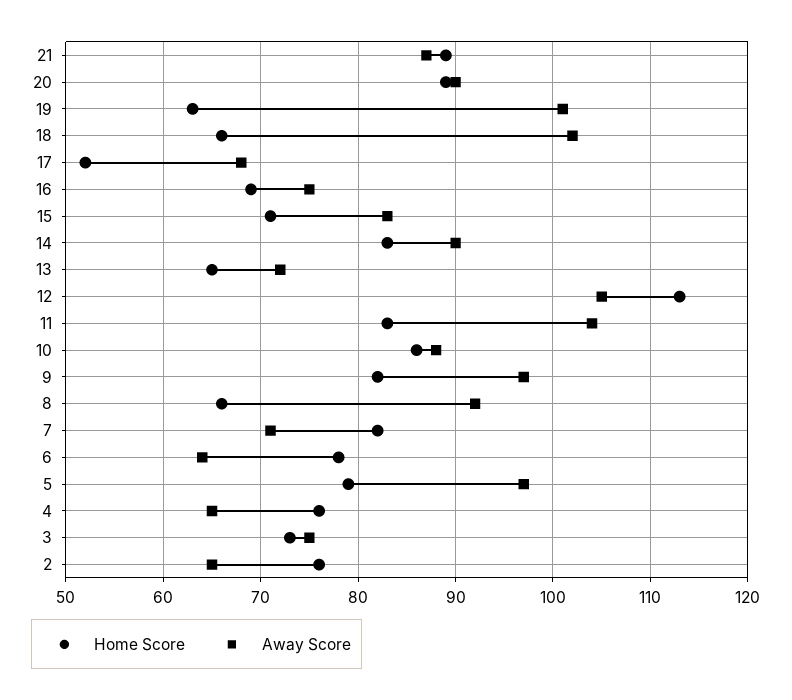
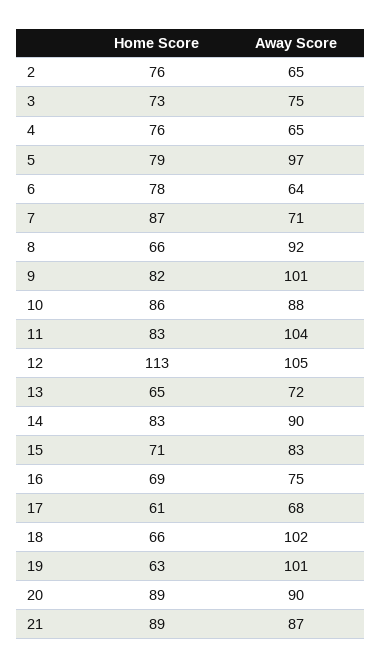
Home Score, 17: 52 -> 61
Away Score, 9: 97 -> 101
Home Score, 7: 82 -> 87

